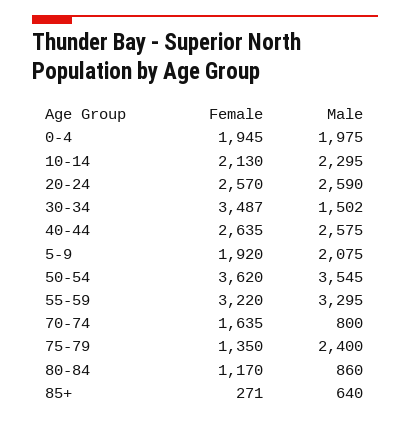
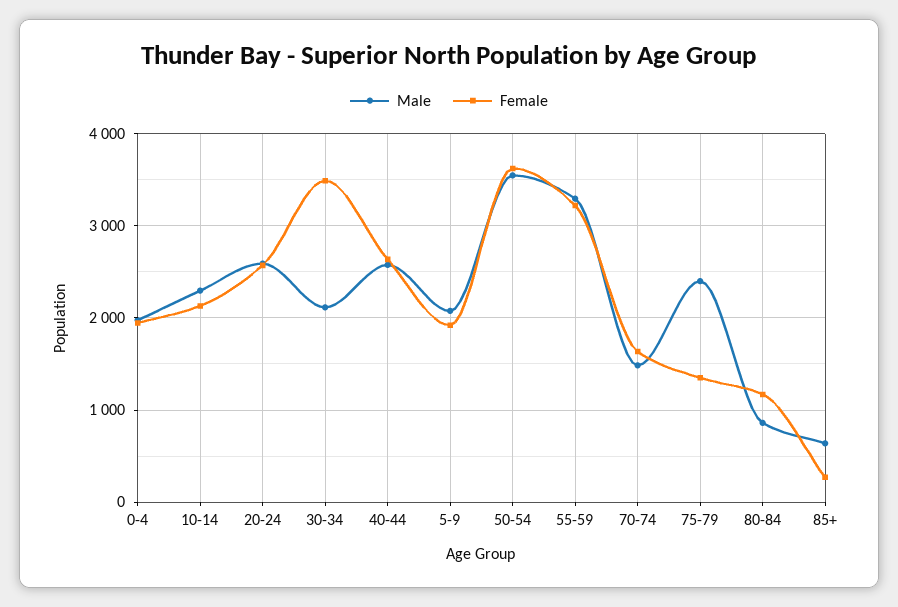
Male, 30-34: 1502 -> 2100
Male, 70-74: 800 -> 1500

